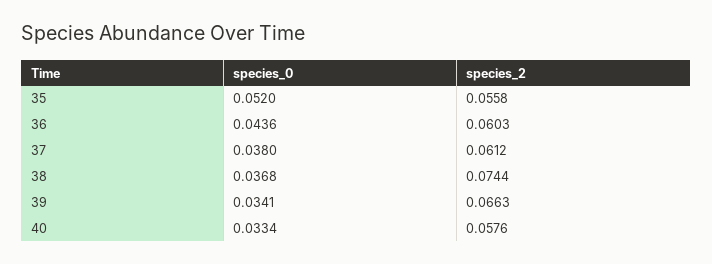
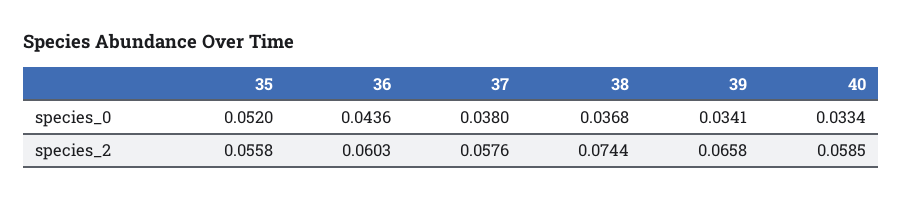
species_2, 37: 0.0612 -> 0.0576
species_2, 39: 0.0663 -> 0.0658
species_2, 40: 0.0576 -> 0.0585

